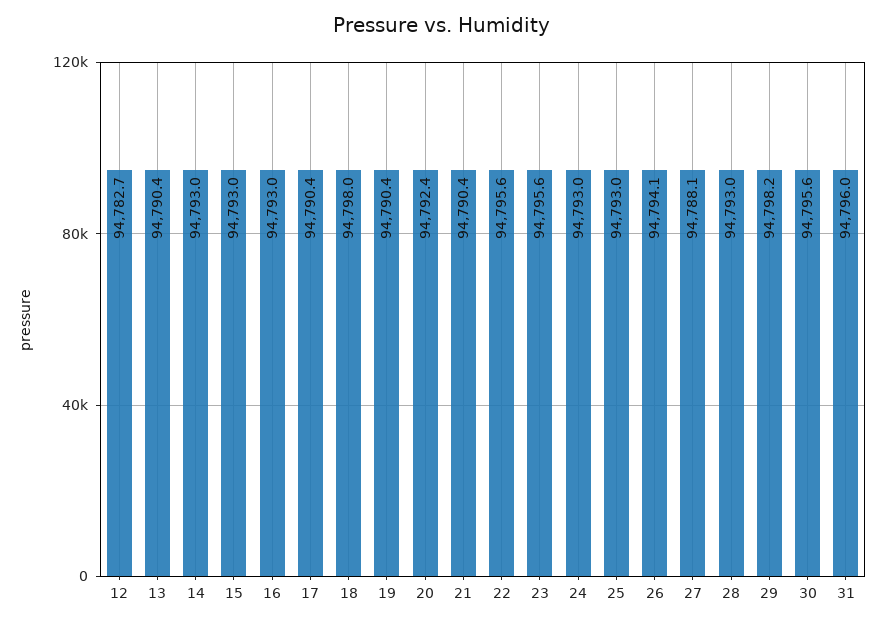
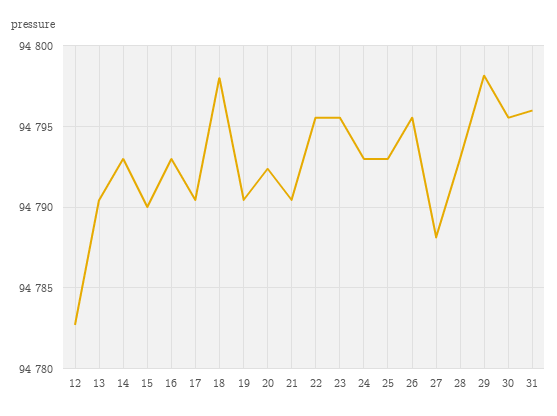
15: 94793 -> 94790
26: 94794.1 -> 94795.5

